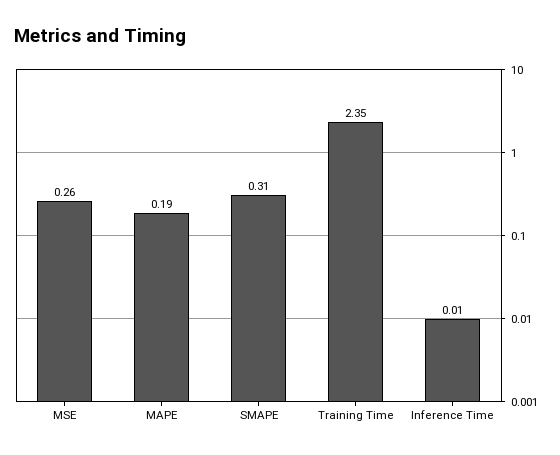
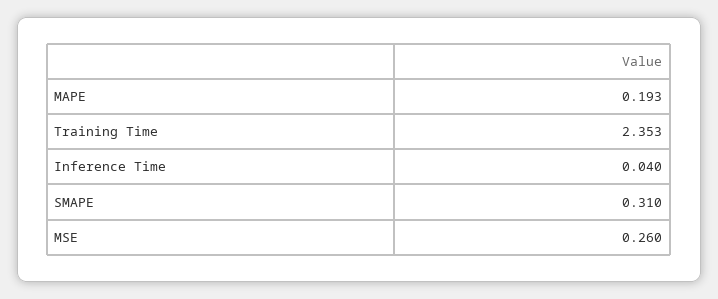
Inference Time: 0.01 -> 0.04

